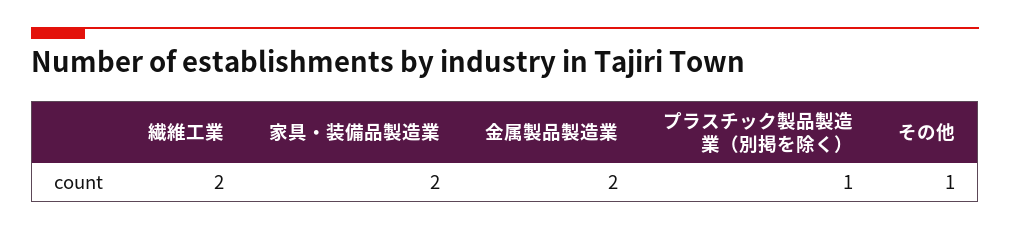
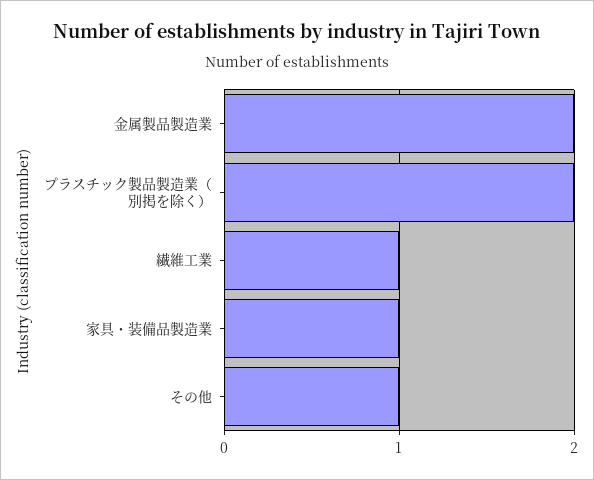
繊維工業: 2 -> 1
家具・装備品製造業: 2 -> 1
プラスチック製品製造業（別掲を除く）: 1 -> 2

